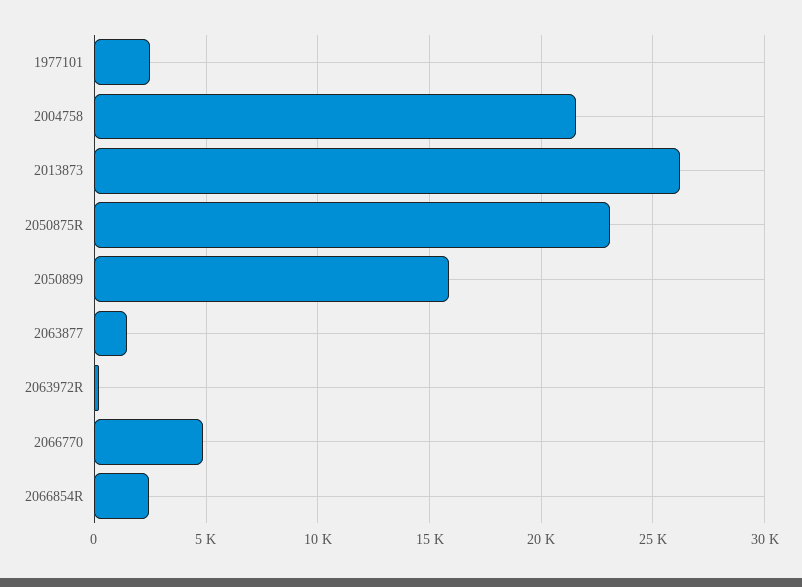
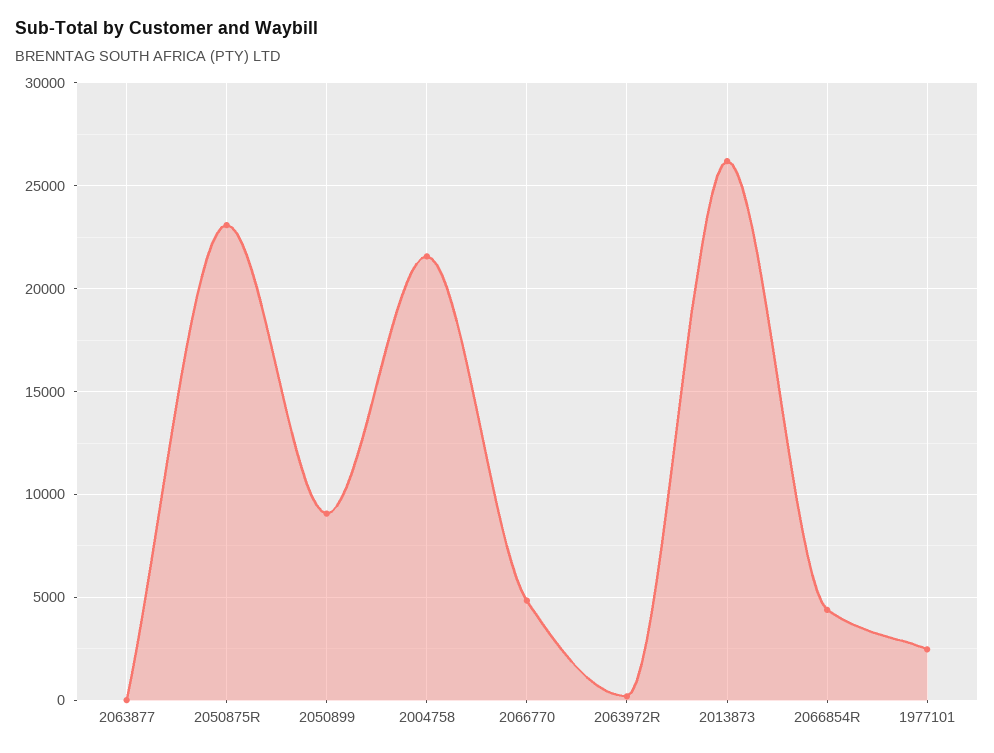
2050899: 16000 -> 9000
2063877: 1500 -> 0
2066854R: 2500 -> 4500

